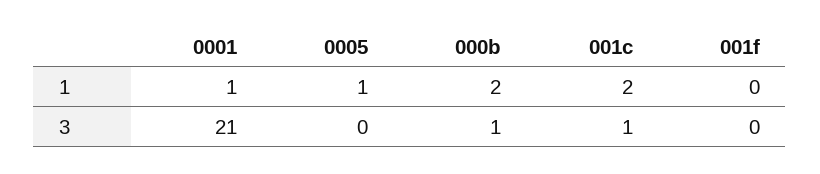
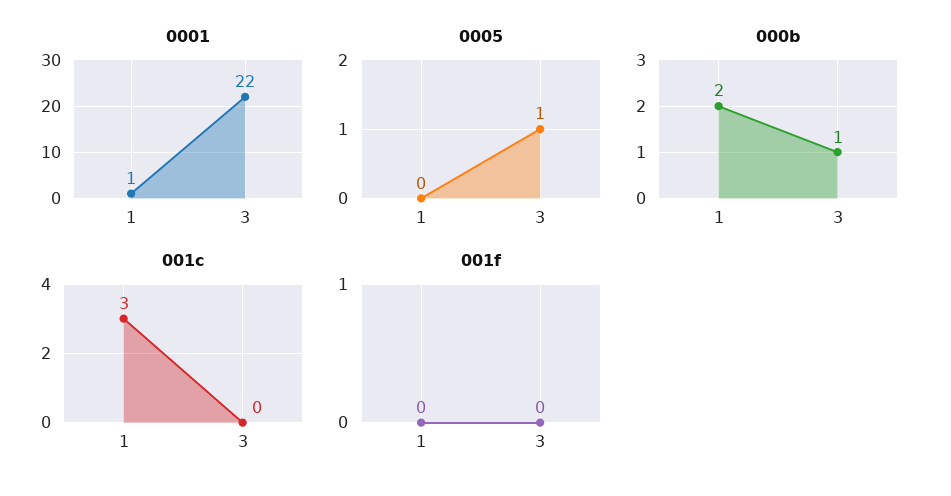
0005, 1: 1 -> 0
001c, 1: 2 -> 3
0001, 3: 21 -> 22
0005, 3: 0 -> 1
001c, 3: 1 -> 0

